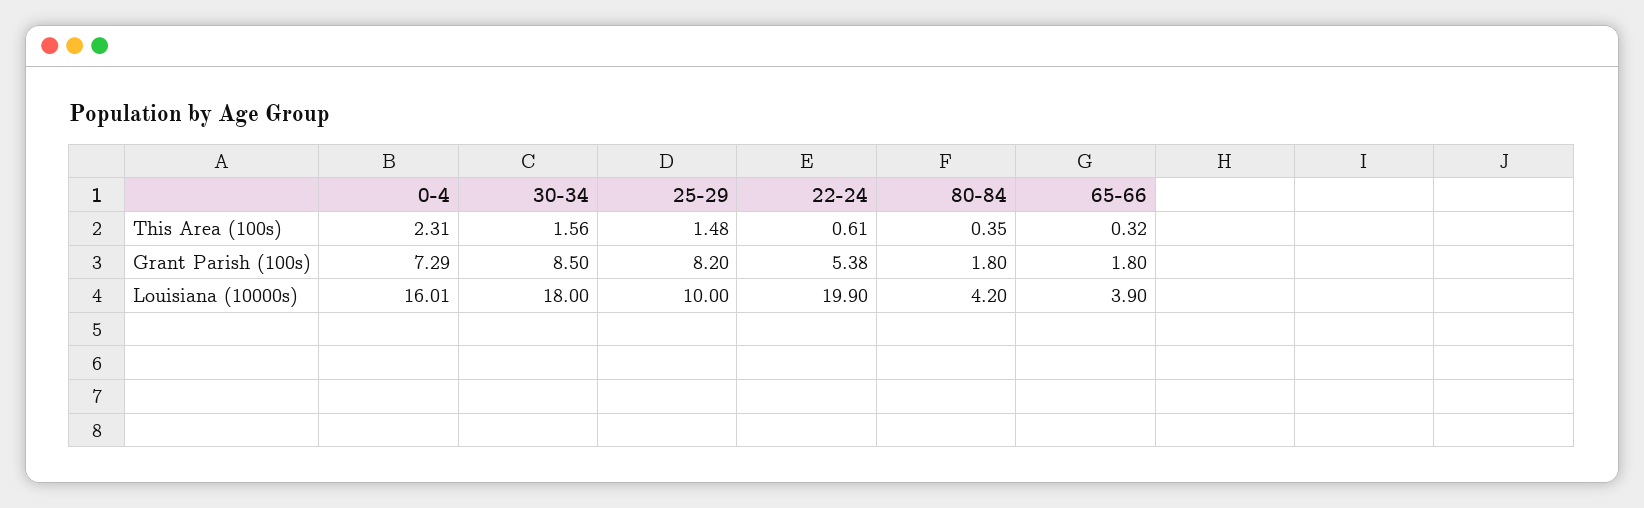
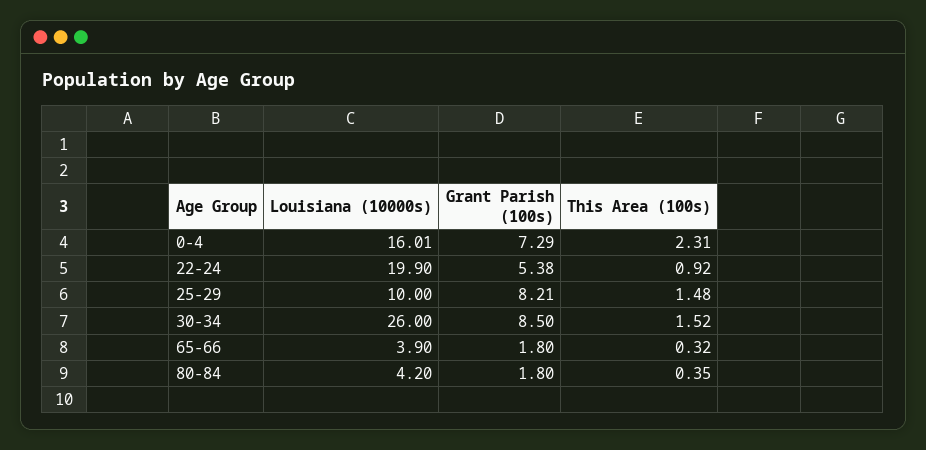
30-34, This Area (100s): 1.56 -> 1.52
22-24, This Area (100s): 0.61 -> 0.92
25-29, Grant Parish (100s): 8.2 -> 8.21
30-34, Louisiana (10000s): 18 -> 26

